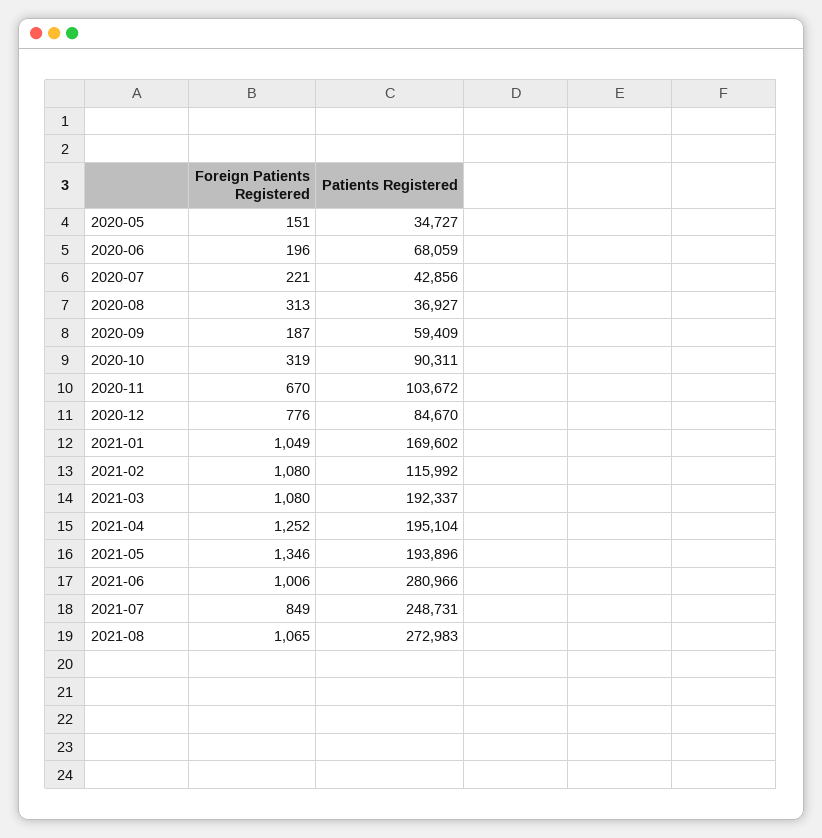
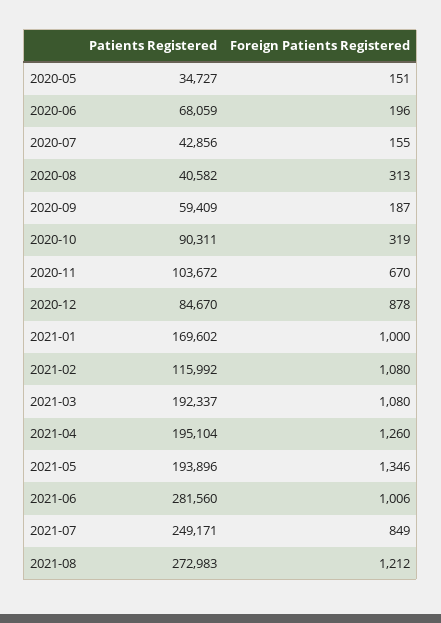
Foreign Patients Registered, 2020-07: 221 -> 155
Patients Registered, 2020-08: 36927 -> 40582
Foreign Patients Registered, 2020-12: 776 -> 878
Foreign Patients Registered, 2021-01: 1049 -> 1000
Foreign Patients Registered, 2021-04: 1252 -> 1260
Patients Registered, 2021-06: 280966 -> 281560
Patients Registered, 2021-07: 248731 -> 249171
Foreign Patients Registered, 2021-08: 1065 -> 1212

